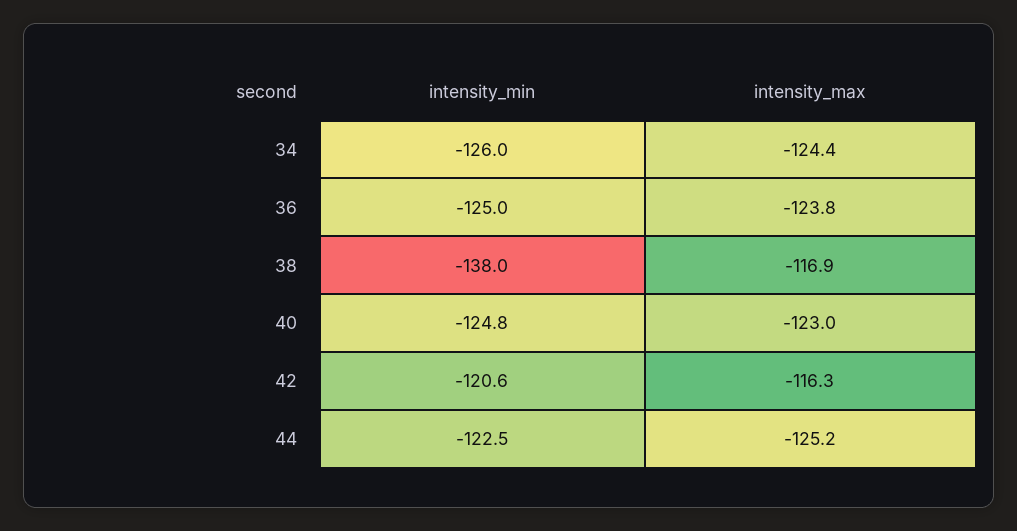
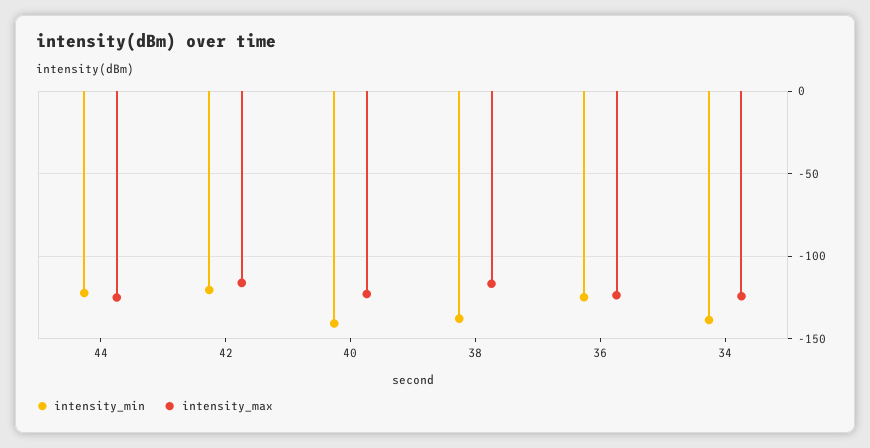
intensity_min, 34: -126 -> -140
intensity_min, 40: -124.8 -> -140

